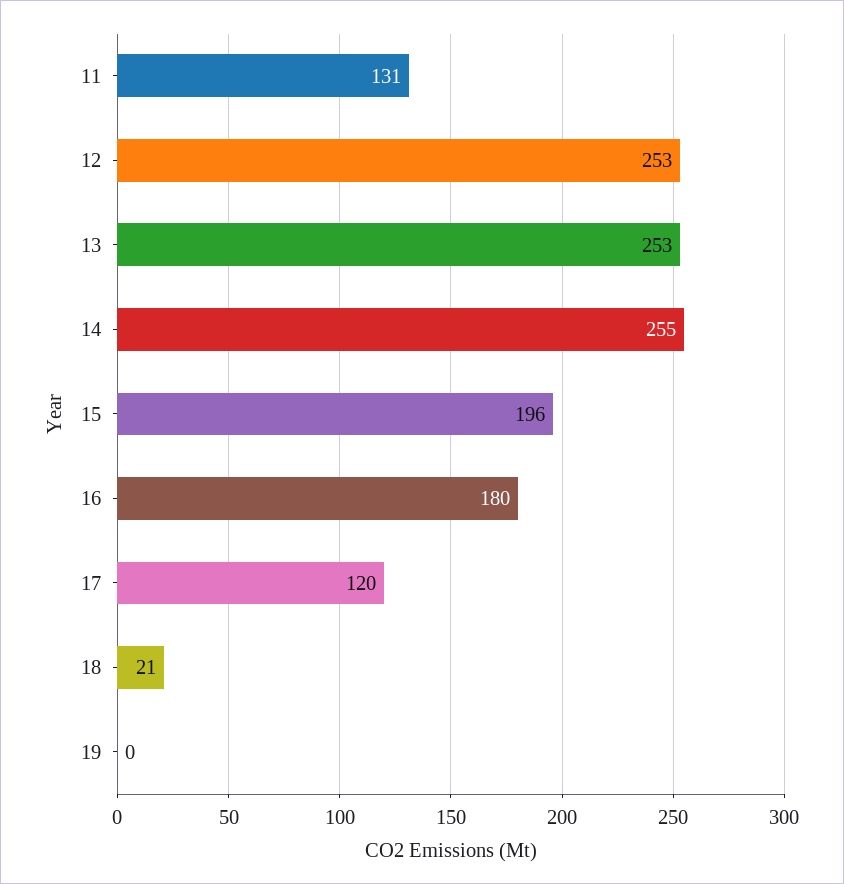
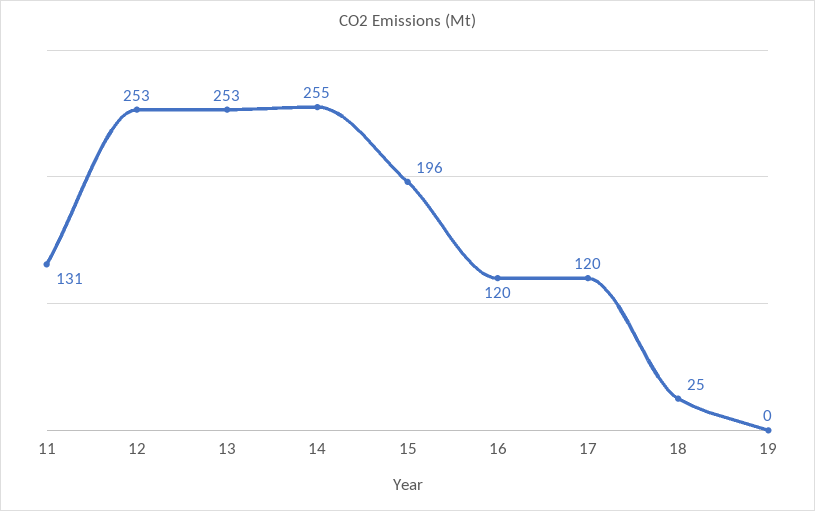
16: 180 -> 120
18: 21 -> 25

